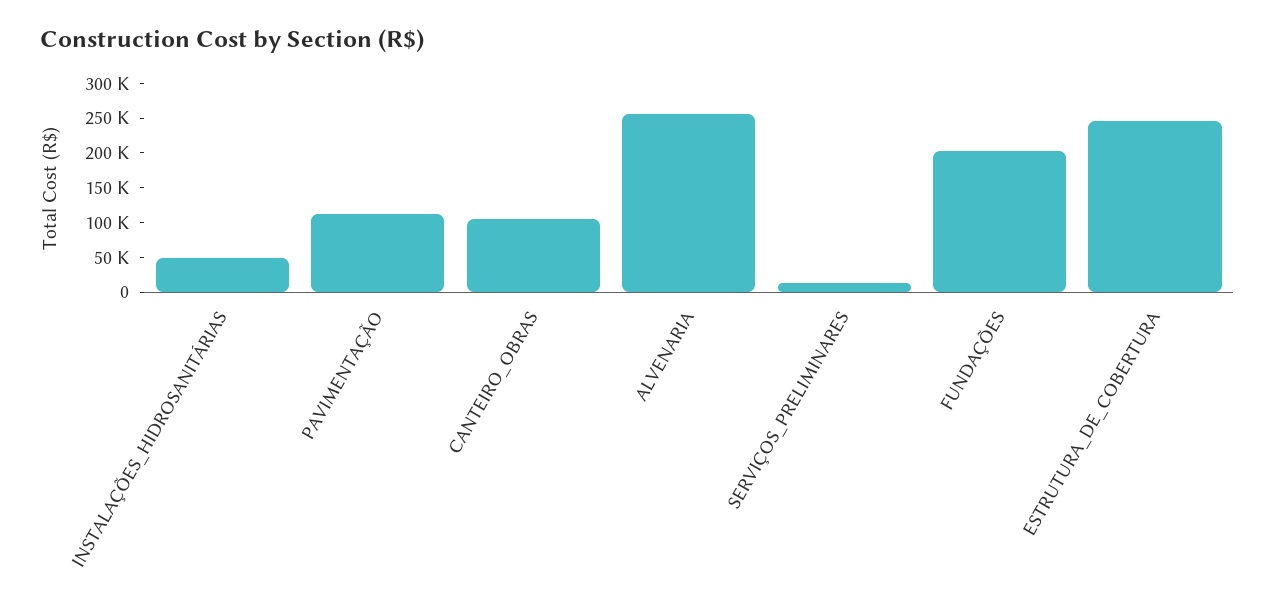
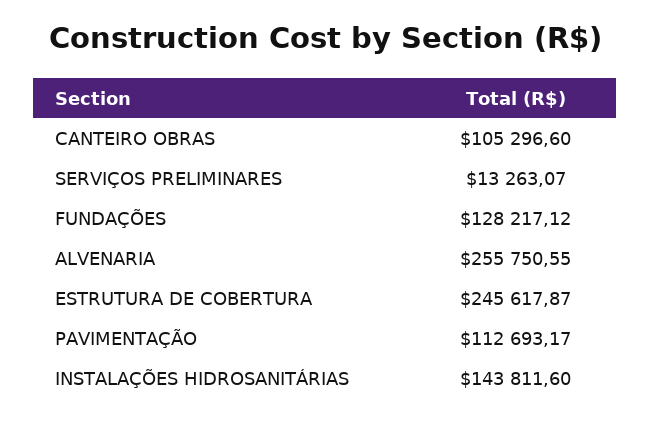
INSTALAÇÕES_HIDROSANITÁRIAS: 50000 -> 143811.6
FUNDAÇÕES: 200000 -> 128217.12

